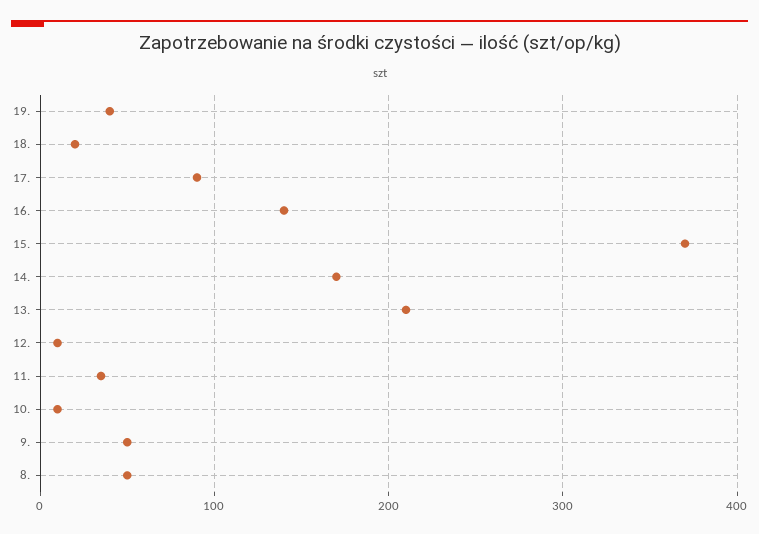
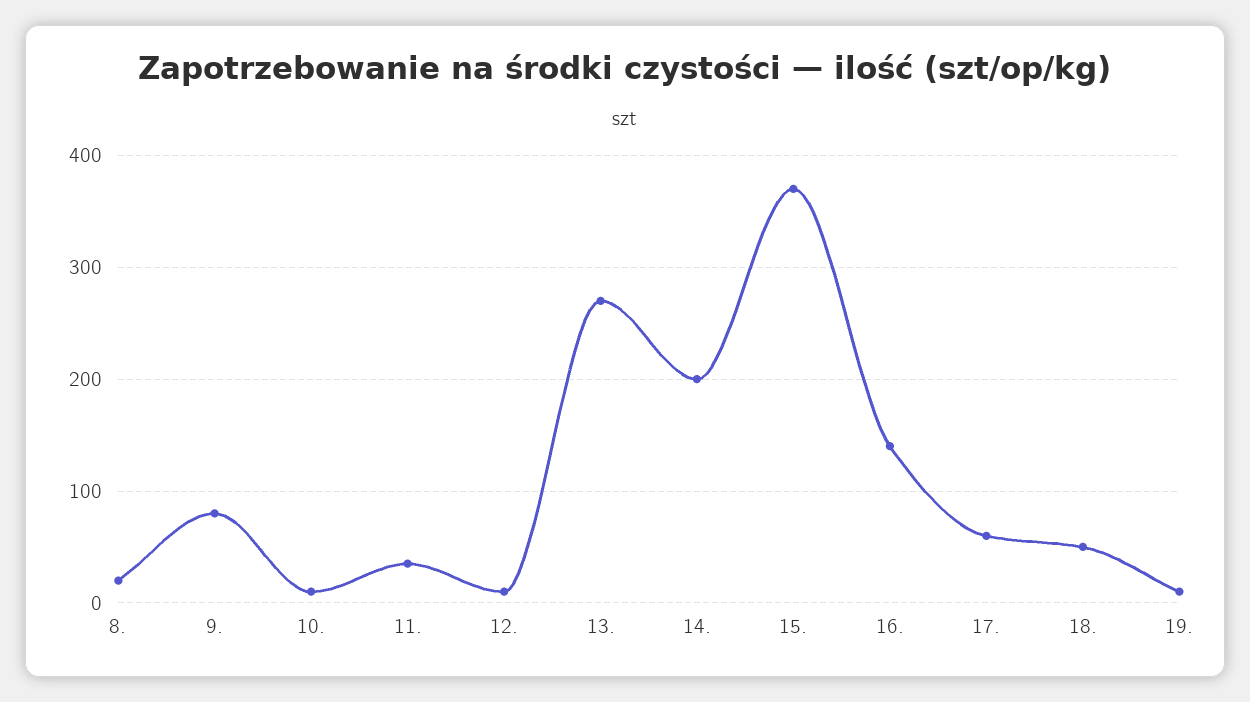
19.: 40 -> 10
18.: 20 -> 50
17.: 90 -> 60
14.: 170 -> 200
13.: 210 -> 270
9.: 50 -> 80
8.: 50 -> 20

